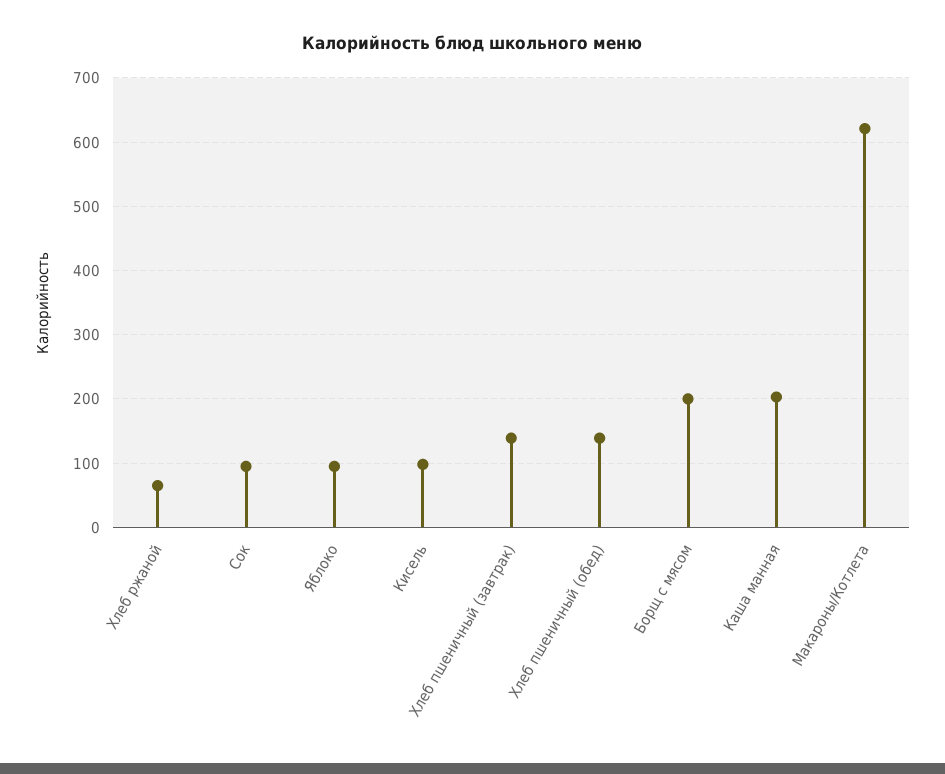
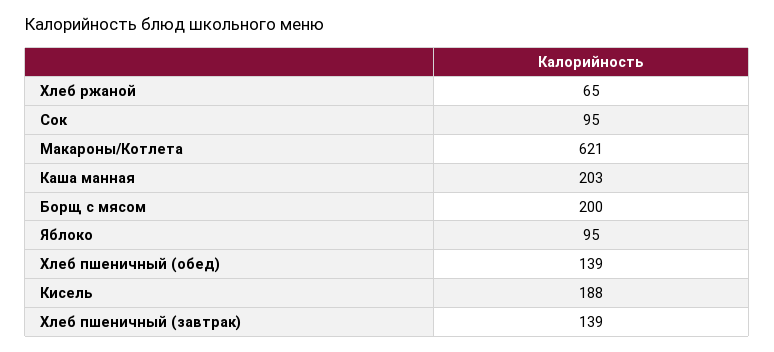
Кисель: 100 -> 188

